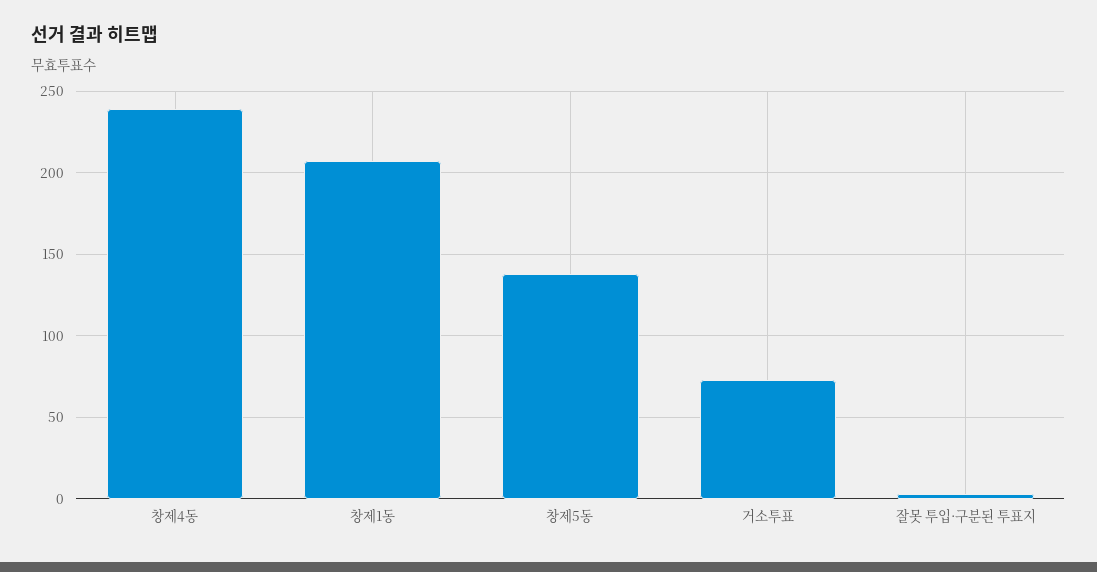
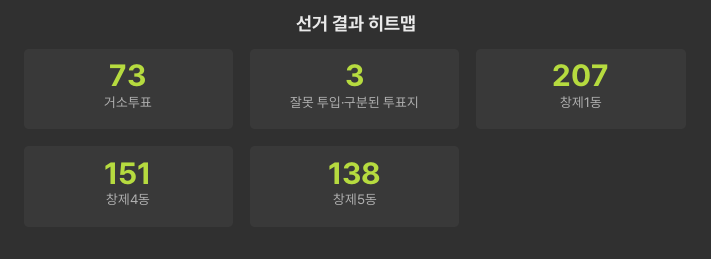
창제4동: 240 -> 151

